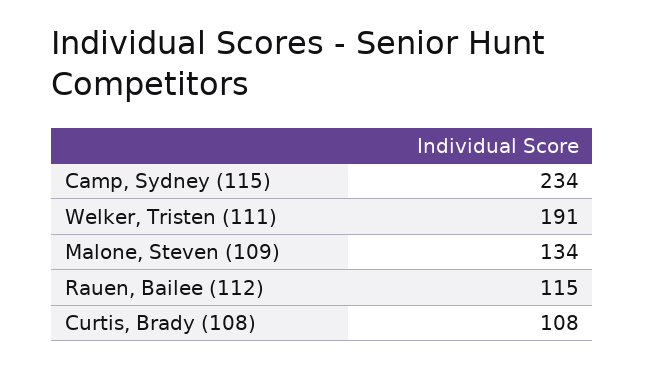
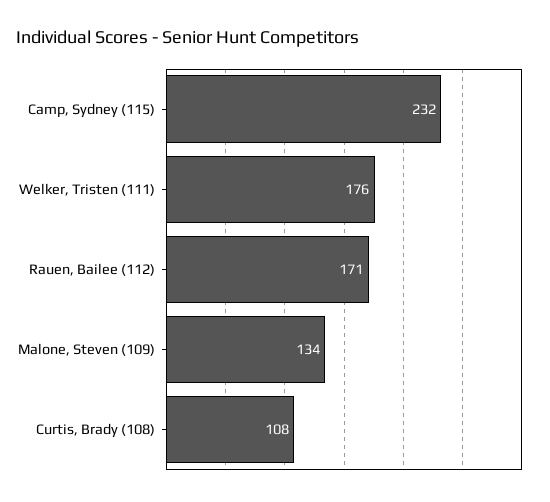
Camp, Sydney (115): 234 -> 232
Welker, Tristen (111): 191 -> 176
Rauen, Bailee (112): 115 -> 171

